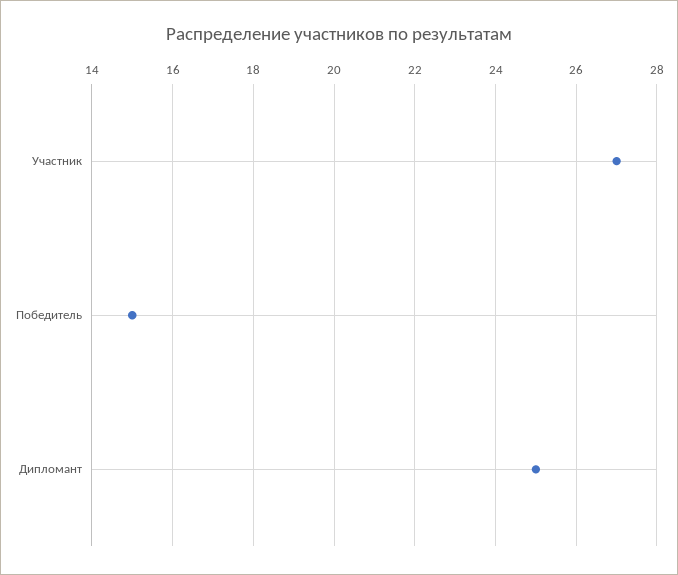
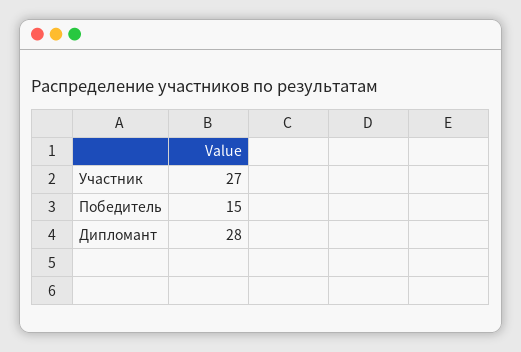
Дипломант: 25 -> 28

